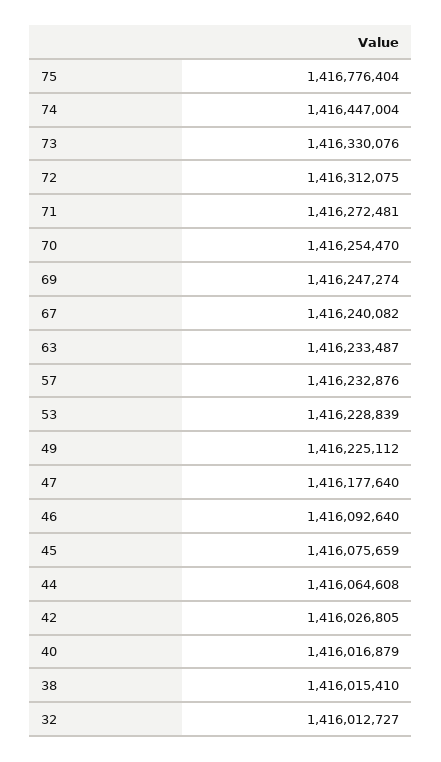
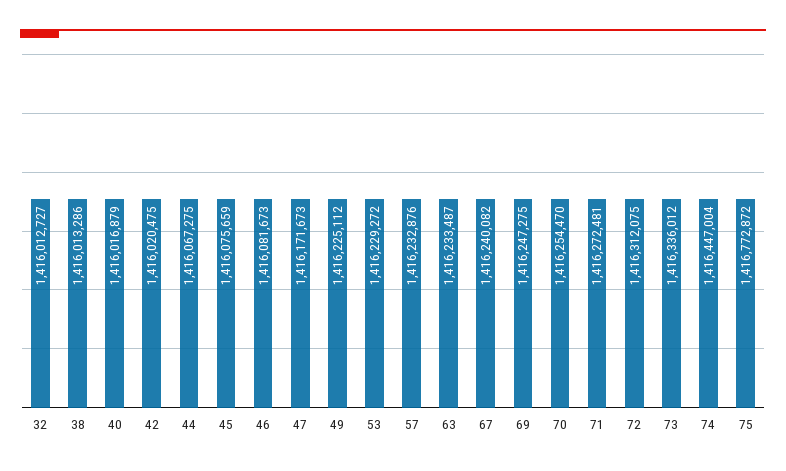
75: 1416776404 -> 1416772872
73: 1416330076 -> 1416336012
69: 1416247274 -> 1416247275
53: 1416228839 -> 1416229272
47: 1416177640 -> 1416171673
46: 1416092640 -> 1416081673
44: 1416064608 -> 1416067275
42: 1416026805 -> 1416020475
38: 1416015410 -> 1416013286

